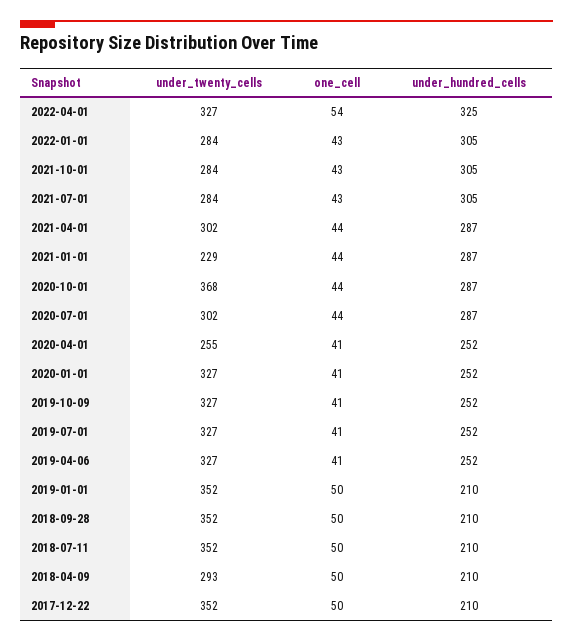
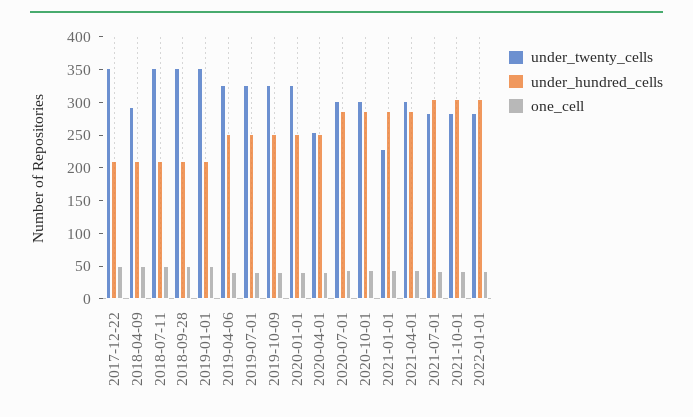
under_twenty_cells, 2022-04-01: 327 -> none
one_cell, 2022-04-01: 54 -> none
under_hundred_cells, 2022-04-01: 325 -> none
under_twenty_cells, 2020-10-01: 368 -> 300

